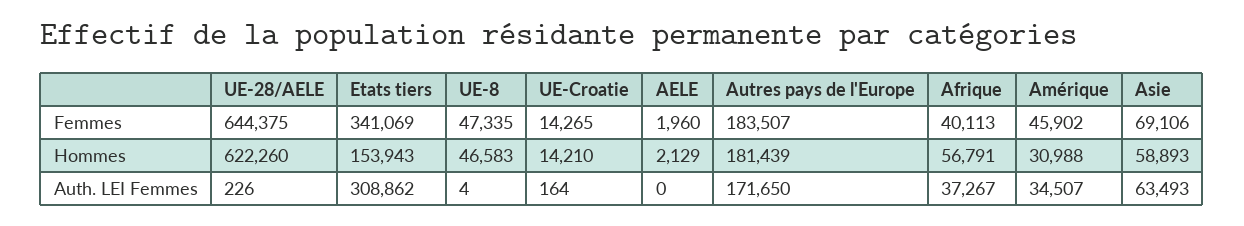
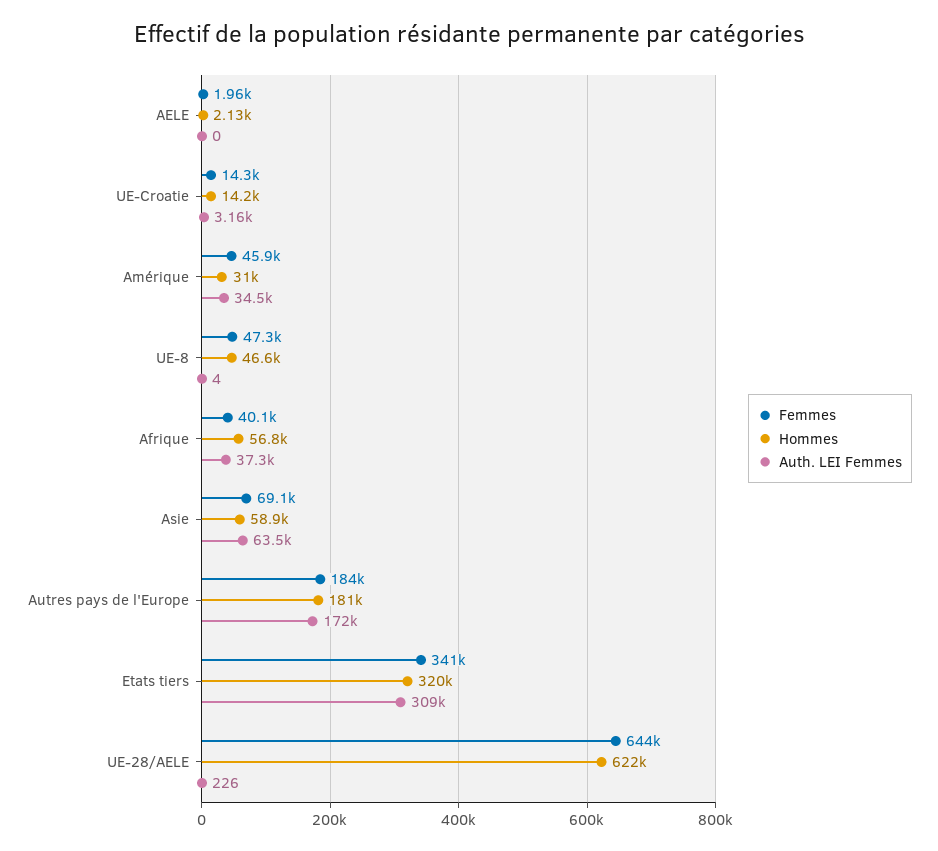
Hommes, Etats tiers: 153943 -> 320000
Auth. LEI Femmes, UE-Croatie: 164 -> 3160

